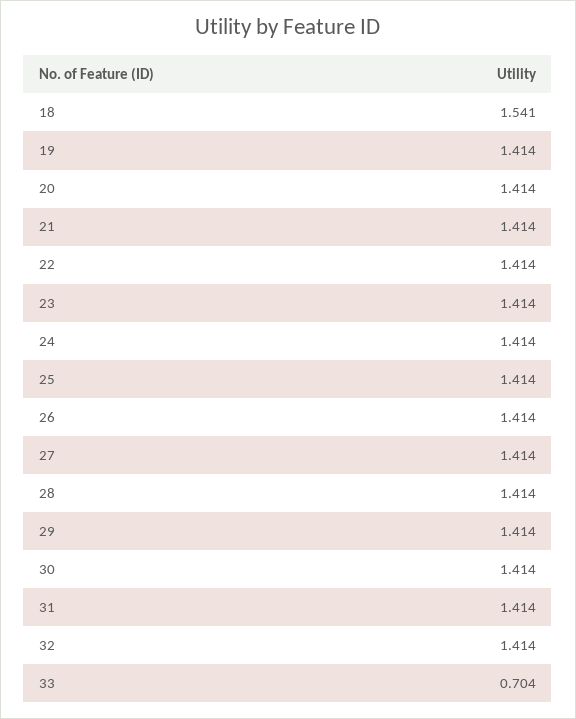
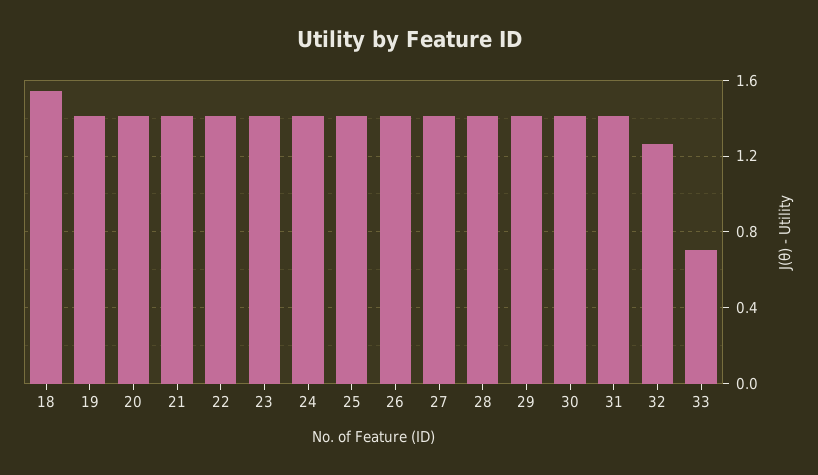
32: 1.414 -> 1.25

